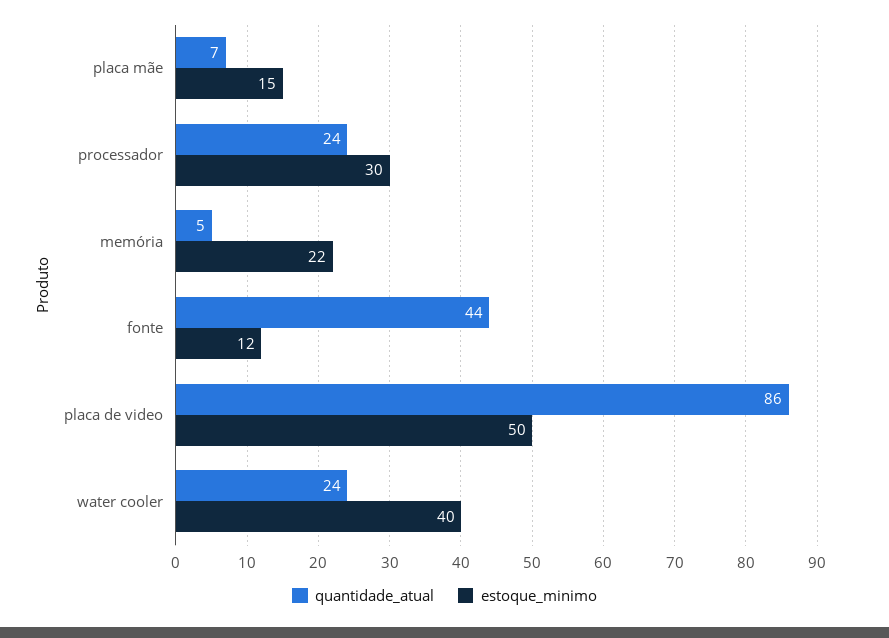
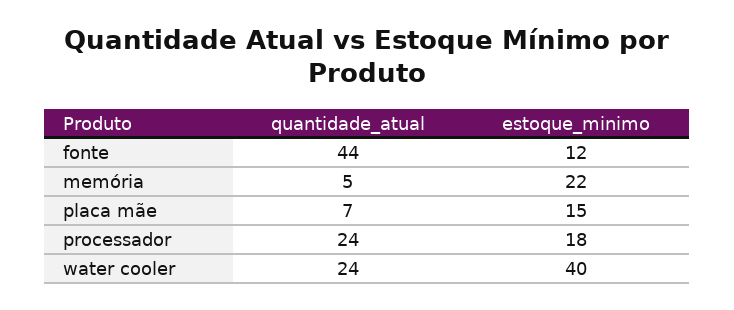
estoque_minimo, processador: 30 -> 18
quantidade_atual, placa de video: 86 -> none
estoque_minimo, placa de video: 50 -> none

